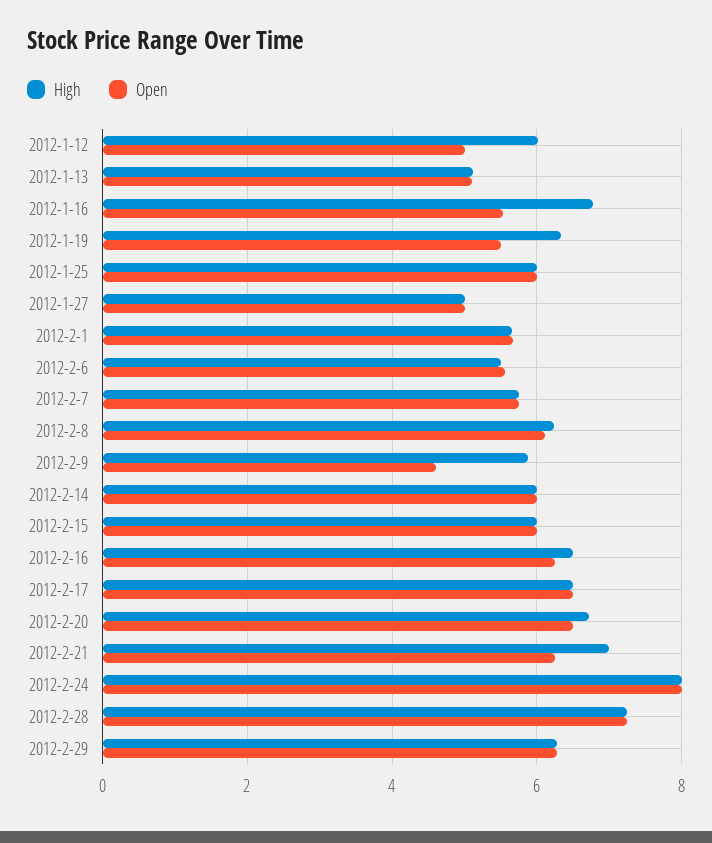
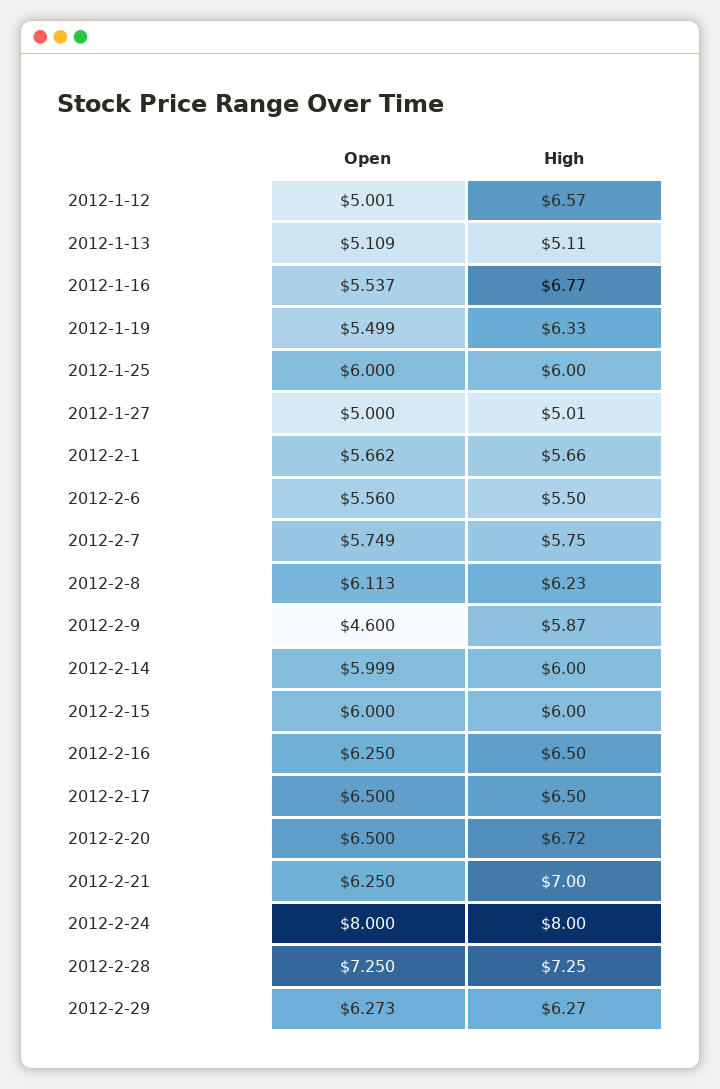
High, 2012-1-12: 6 -> 6.57

